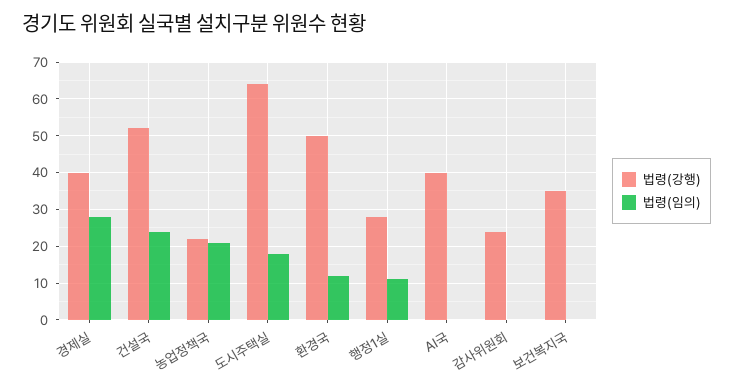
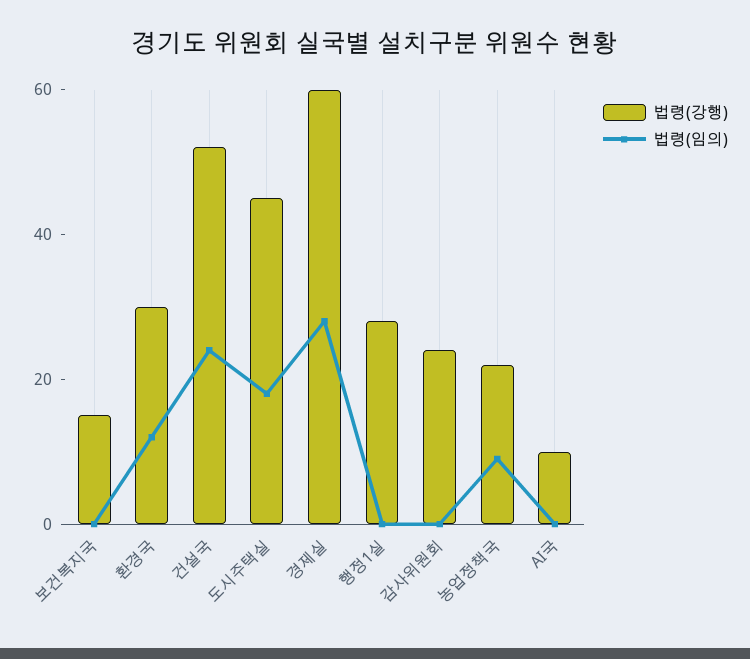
법령(강행), 경제실: 40 -> 60
법령(임의), 농업정책국: 20 -> 10
법령(강행), 도시주택실: 65 -> 45
법령(강행), 환경국: 50 -> 30
법령(임의), 행정1실: 10 -> 0
법령(강행), AI국: 40 -> 10
법령(강행), 보건복지국: 35 -> 15

